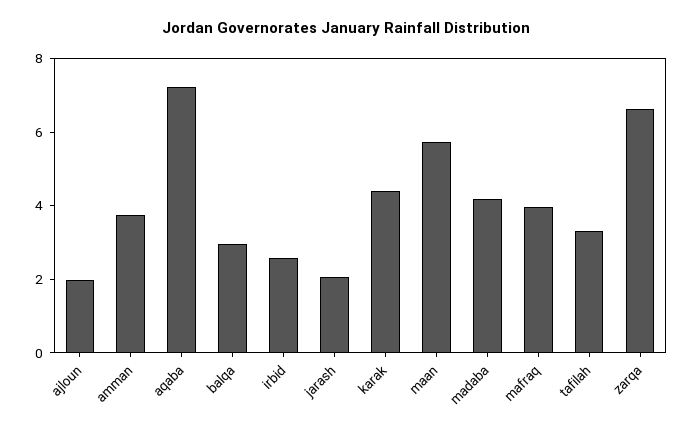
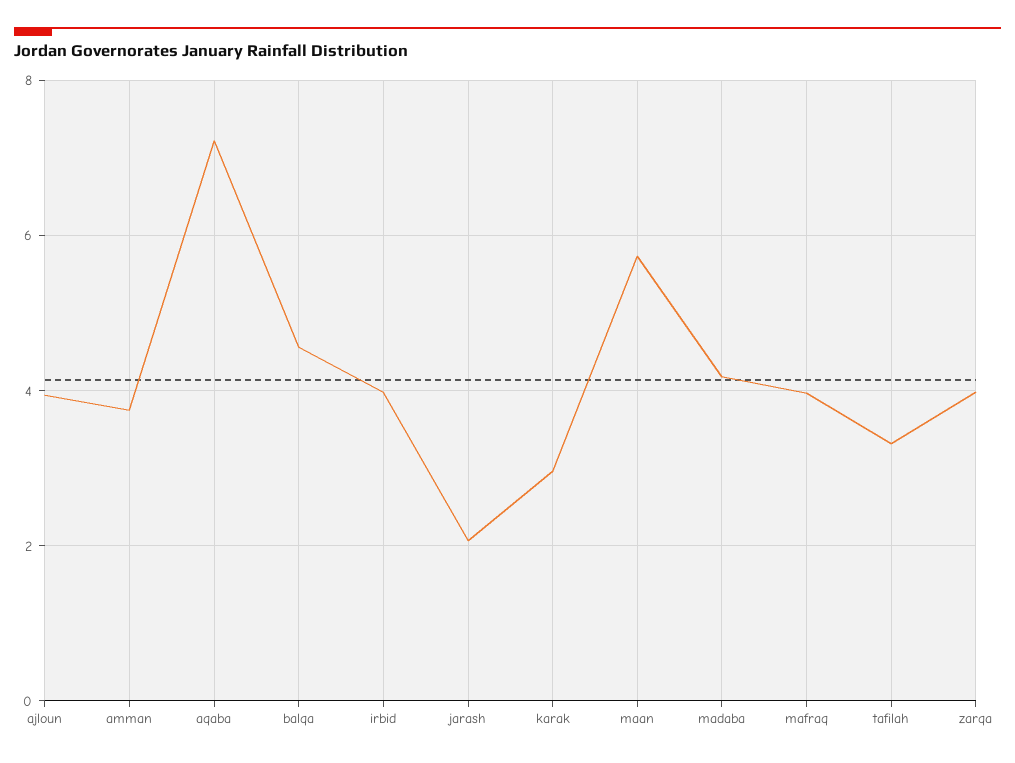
ajloun: 2 -> 4
balqa: 3 -> 4.6
irbid: 2.5 -> 4
karak: 4.5 -> 3
zarqa: 6.5 -> 4

